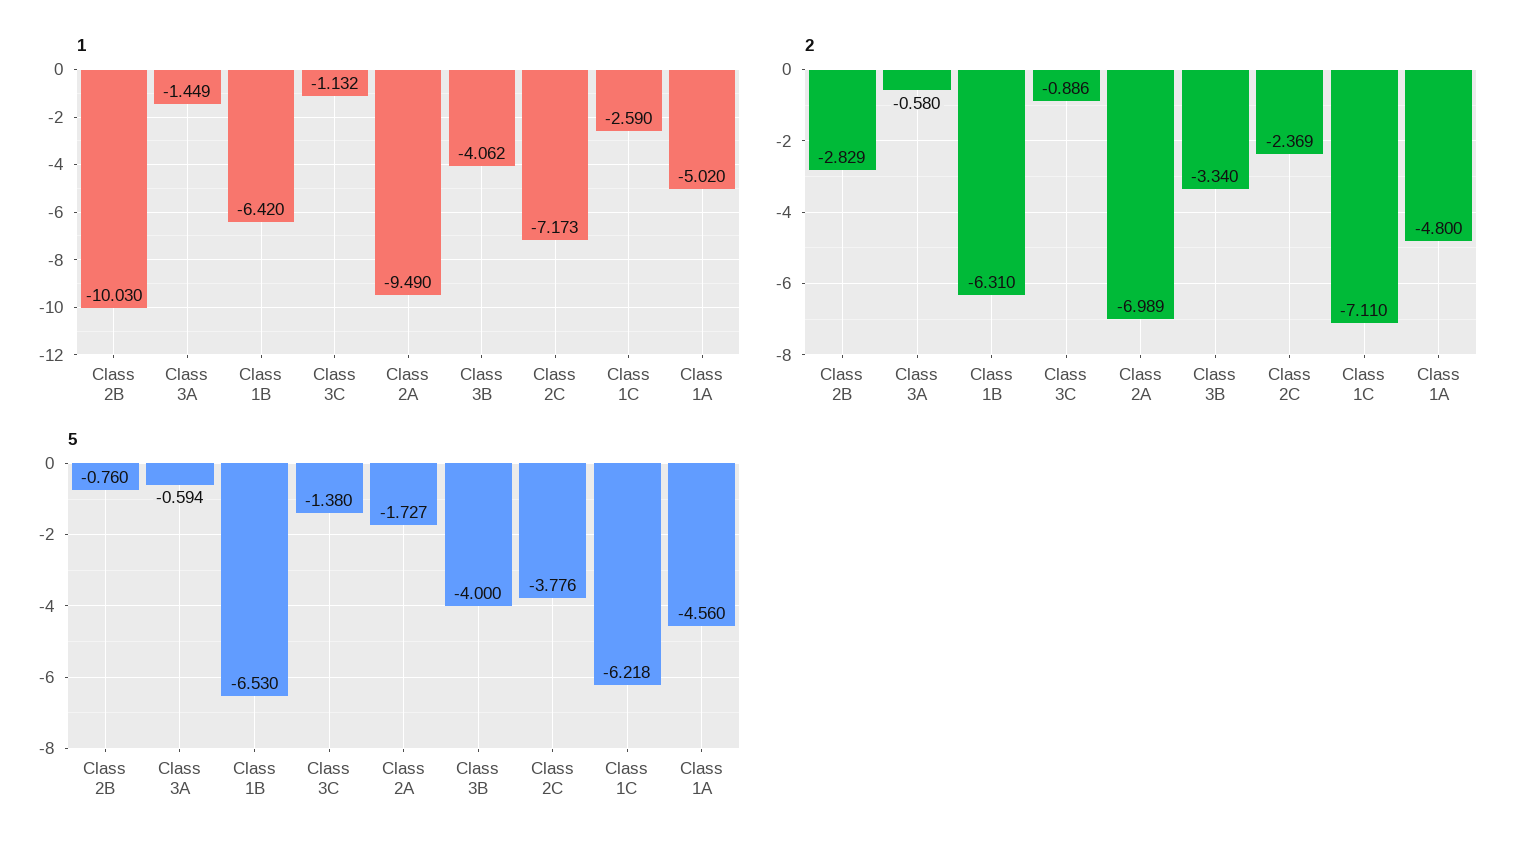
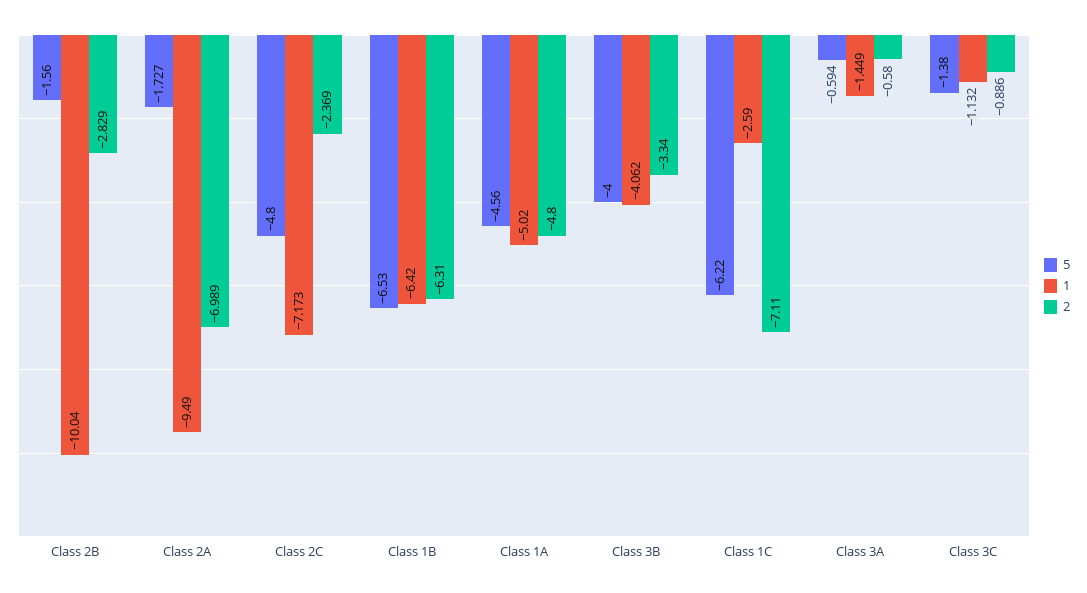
1, Class 2B: -10.03 -> -10.04
5, Class 2B: -0.76 -> -1.56
5, Class 2C: -3.776 -> -4.8
5, Class 1C: -6.218 -> -6.22

